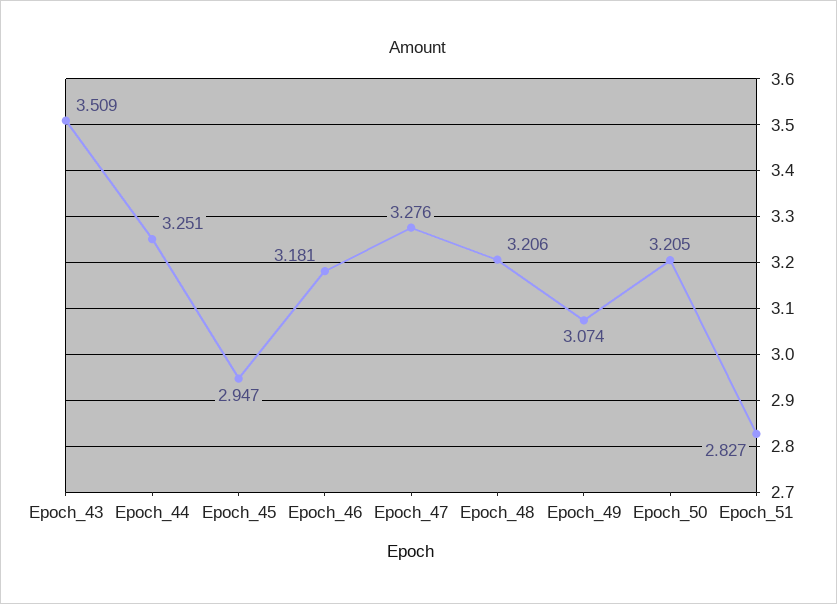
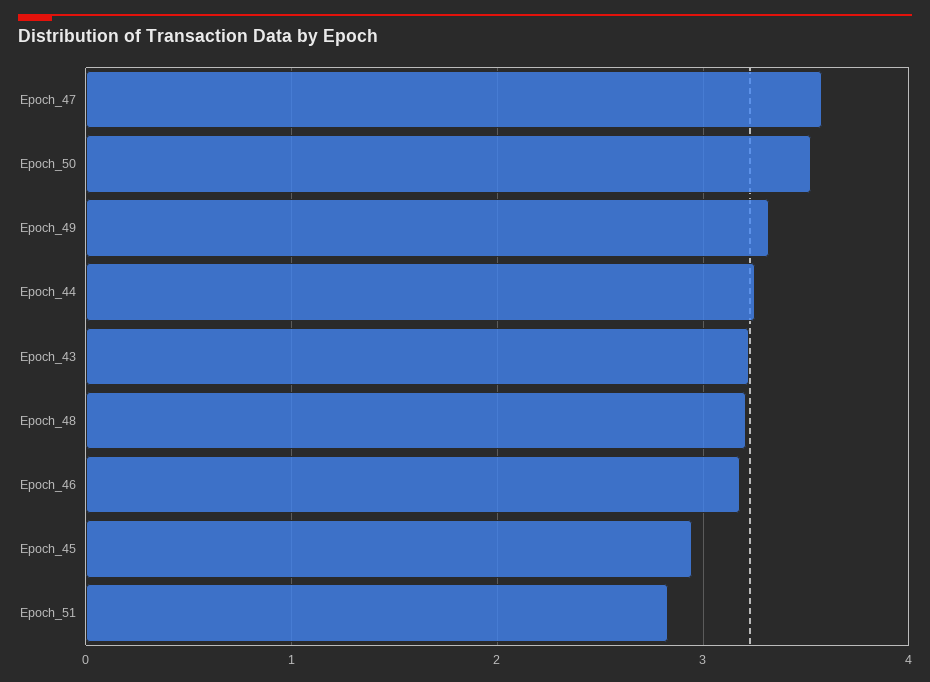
Epoch_43: 3.509 -> 3.2
Epoch_47: 3.276 -> 3.6
Epoch_49: 3.074 -> 3.3
Epoch_50: 3.205 -> 3.5

